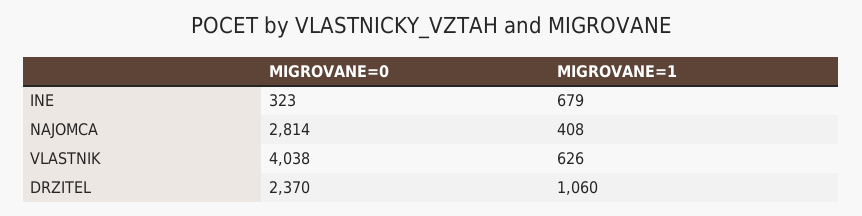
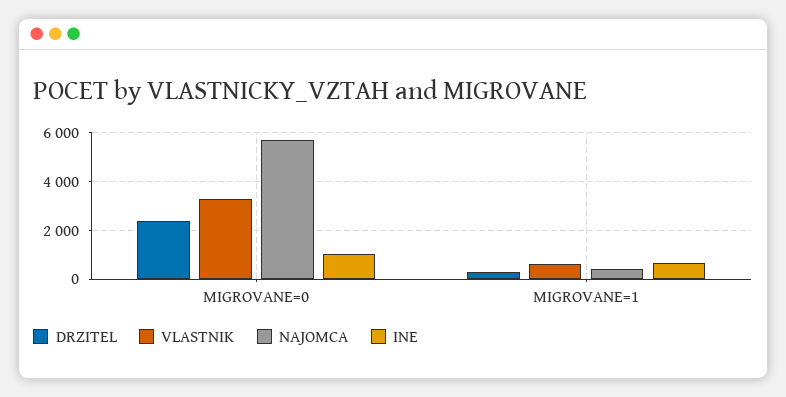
INE, MIGROVANE=0: 323 -> 1000
NAJOMCA, MIGROVANE=0: 2814 -> 5750
VLASTNIK, MIGROVANE=0: 4038 -> 3250
DRZITEL, MIGROVANE=1: 1060 -> 250

